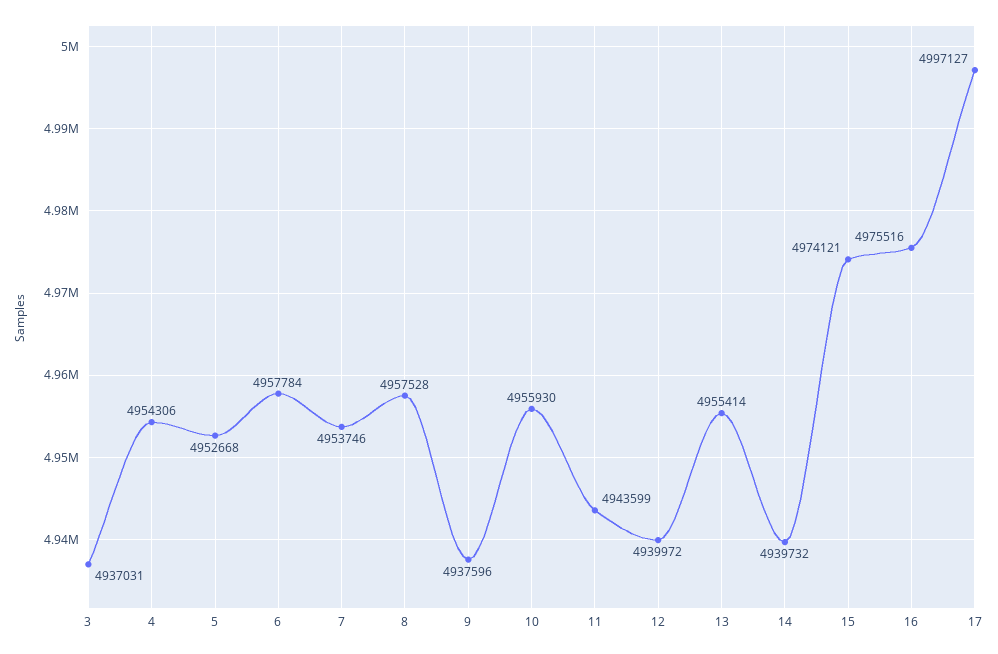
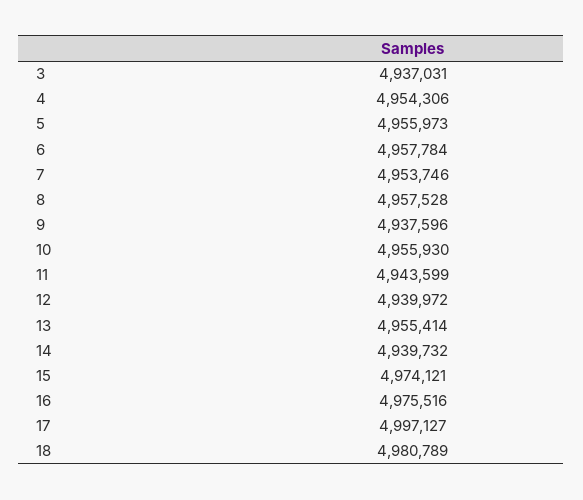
5: 4952668 -> 4955973
18: none -> 4980789

